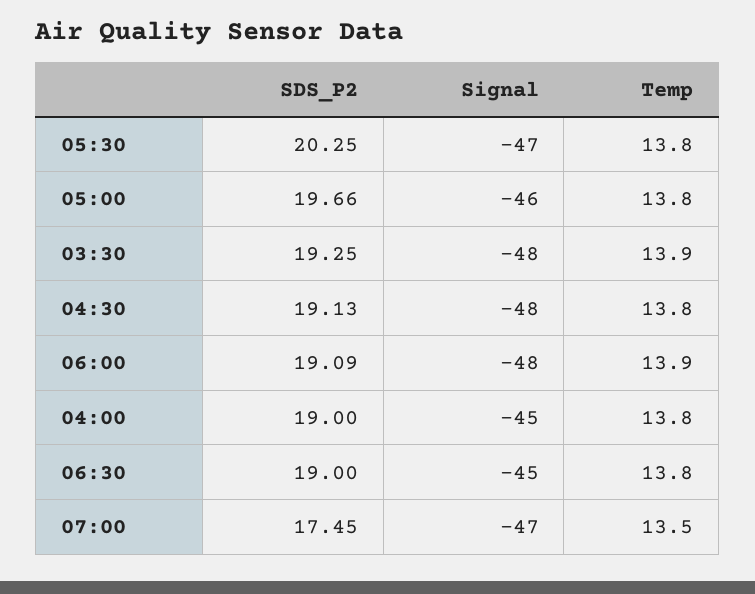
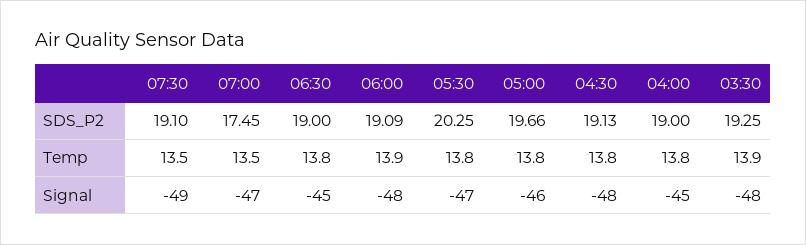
SDS_P2, 07:30: none -> 19.1
Temp, 07:30: none -> 13.5
Signal, 07:30: none -> -49

